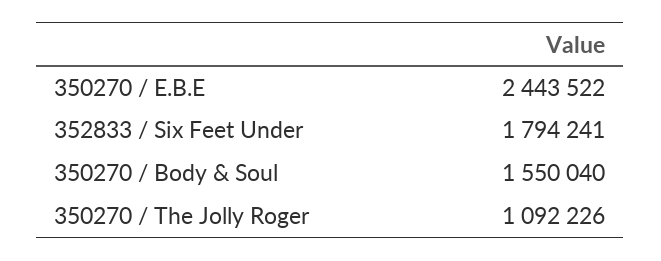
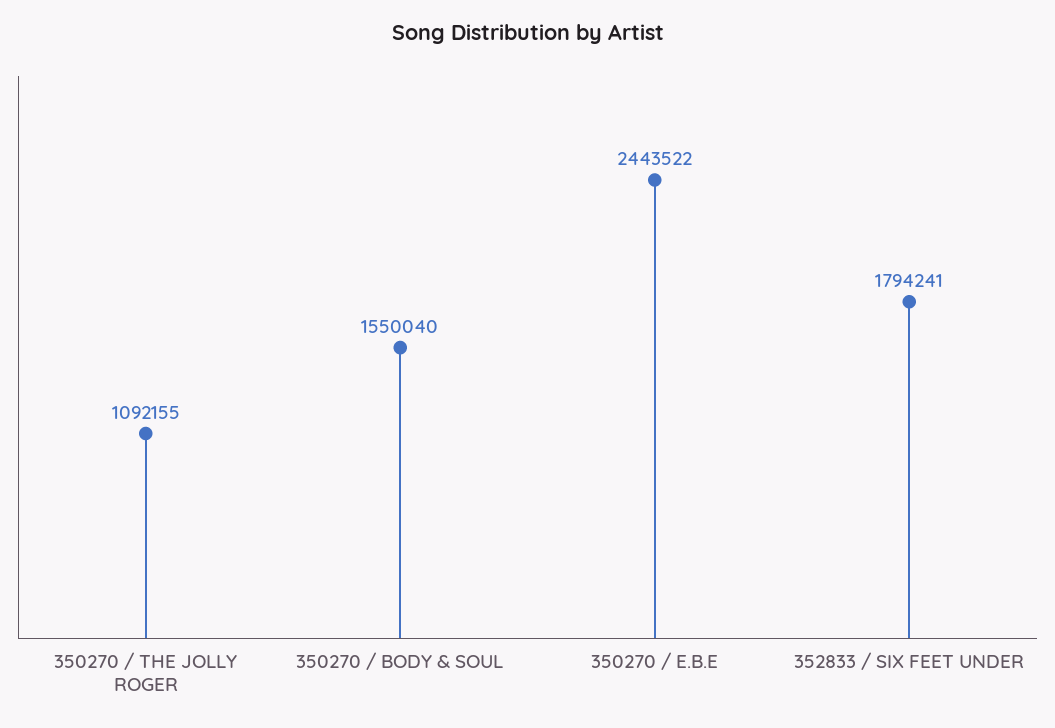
350270 / The Jolly Roger: 1092226 -> 1092155

